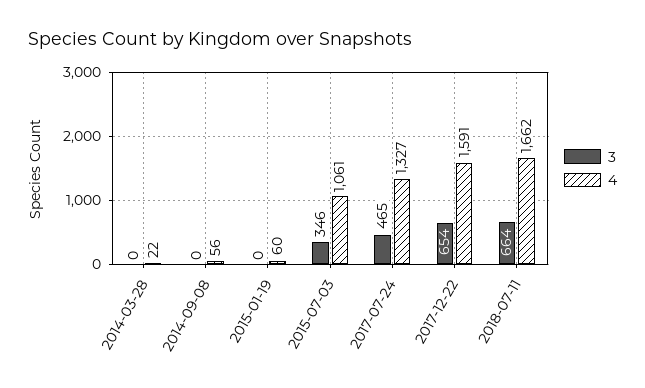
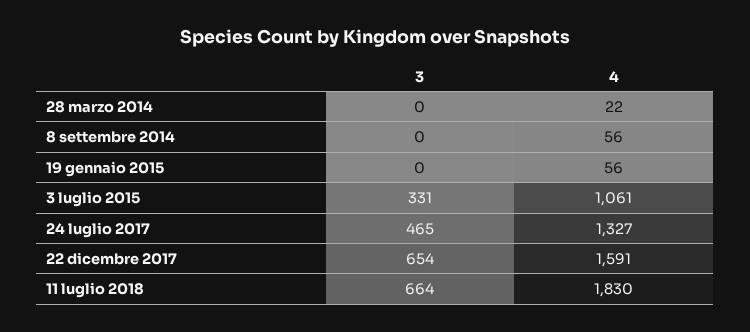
4, 2015-01-19: 60 -> 56
3, 2015-07-03: 346 -> 331
4, 2018-07-11: 1662 -> 1830

